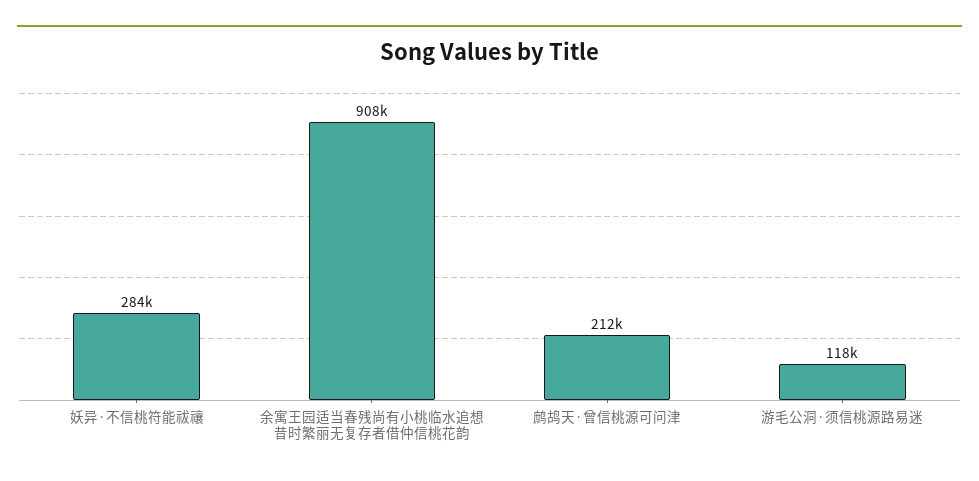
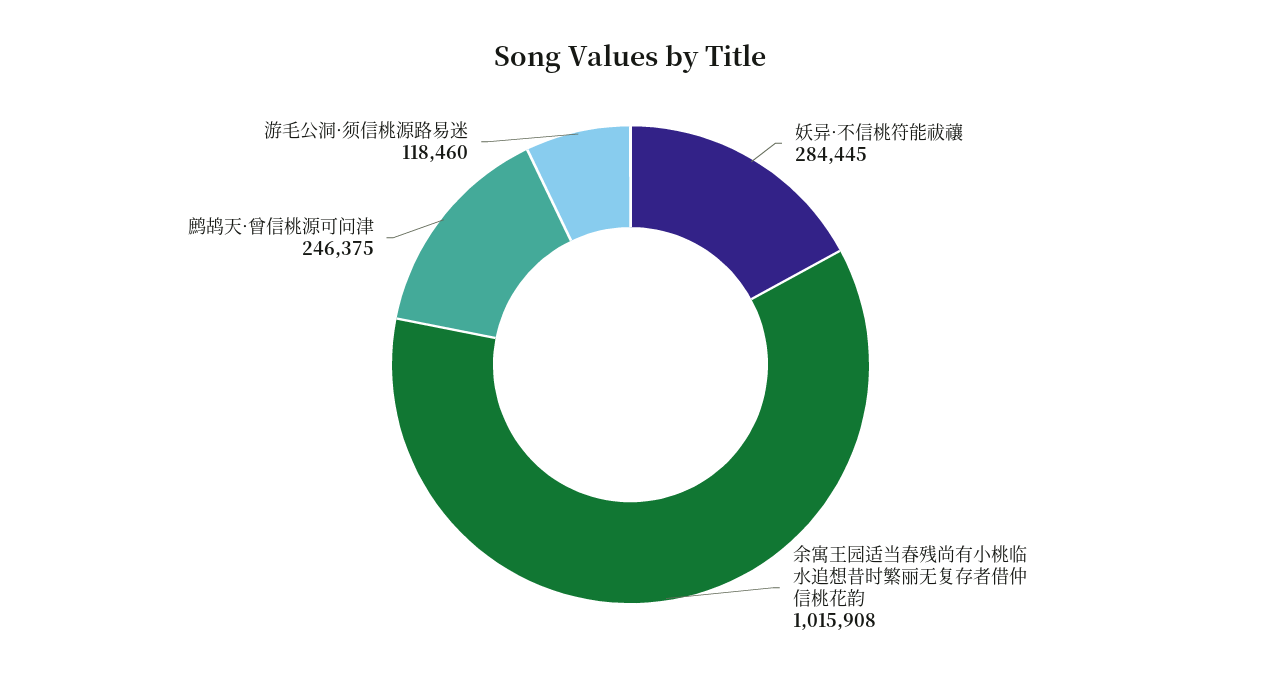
余寓王园适当春残尚有小桃临水追想昔时繁丽无复存者借仲信桃花韵: 908000 -> 1015908
鹧鸪天·曾信桃源可问津: 212000 -> 246375

